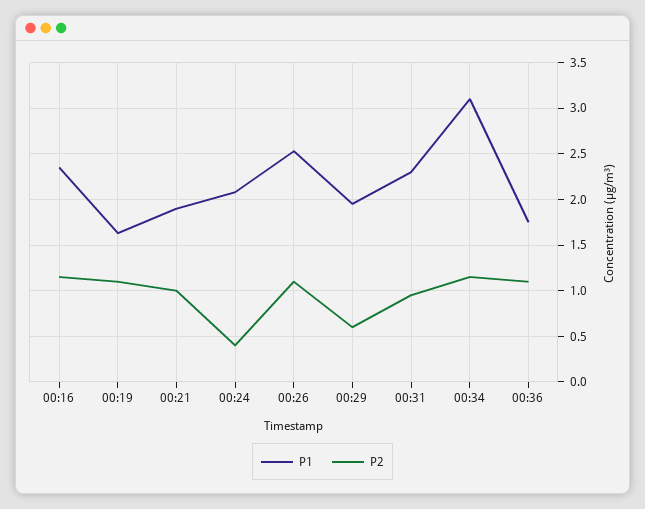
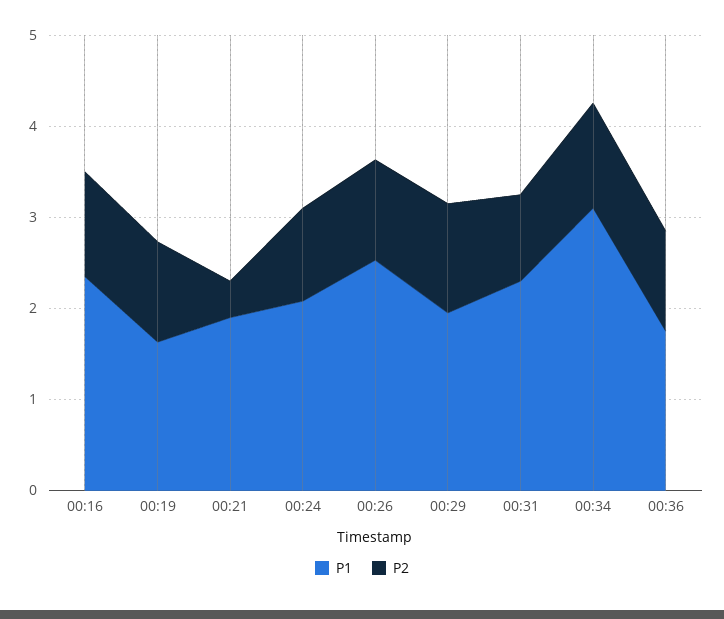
P2, 00:21: 1 -> 0.4
P2, 00:24: 0.4 -> 1
P2, 00:29: 0.6 -> 1.2

